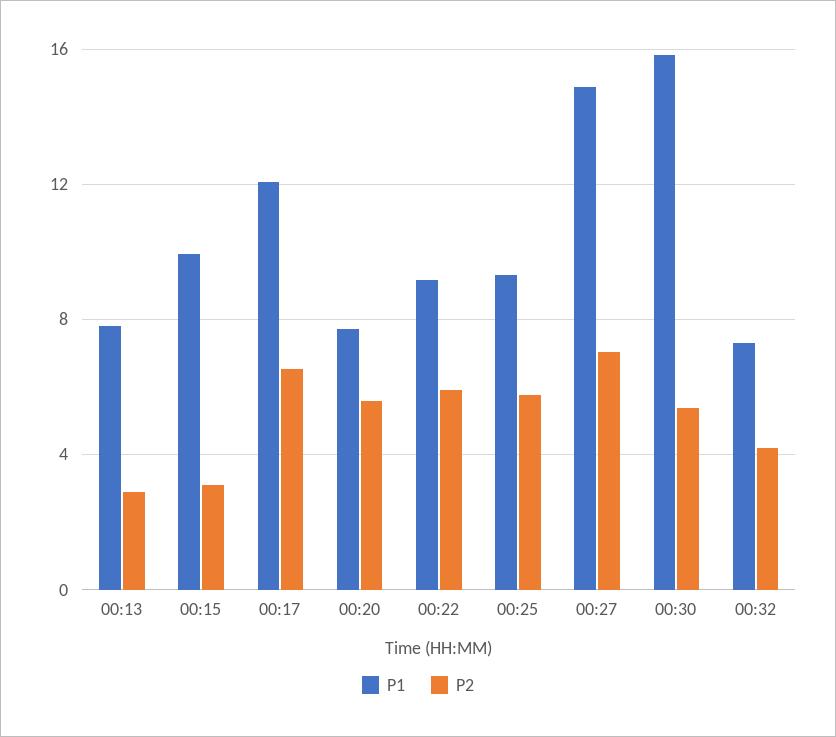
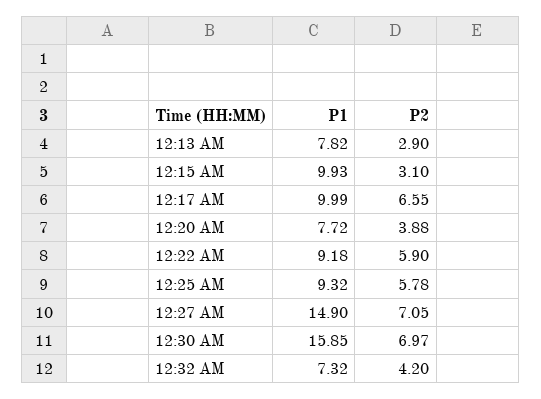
P1, 00:17: 12 -> 9.99
P2, 00:20: 5.5 -> 3.88
P2, 00:30: 5.5 -> 6.97

